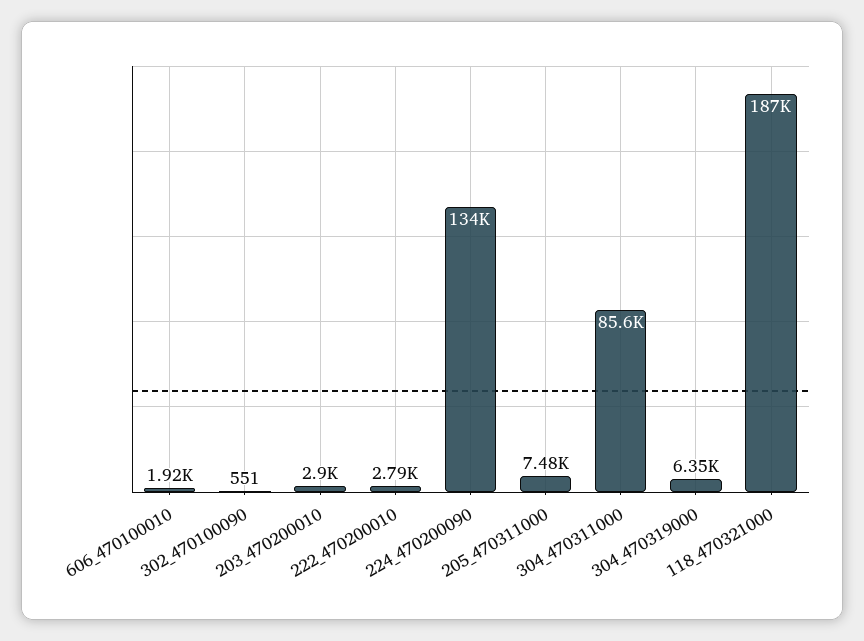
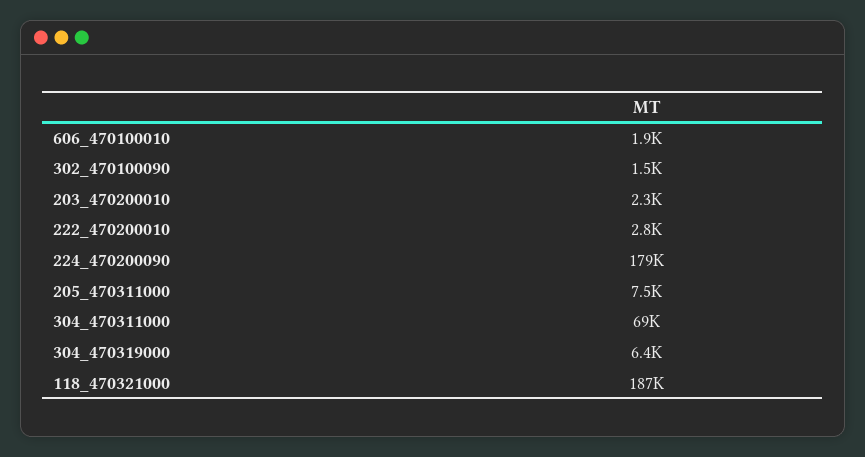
302_470100090: 551 -> 1500
203_470200010: 2900 -> 2300
224_470200090: 134000 -> 179000
304_470311000: 85600 -> 69000

